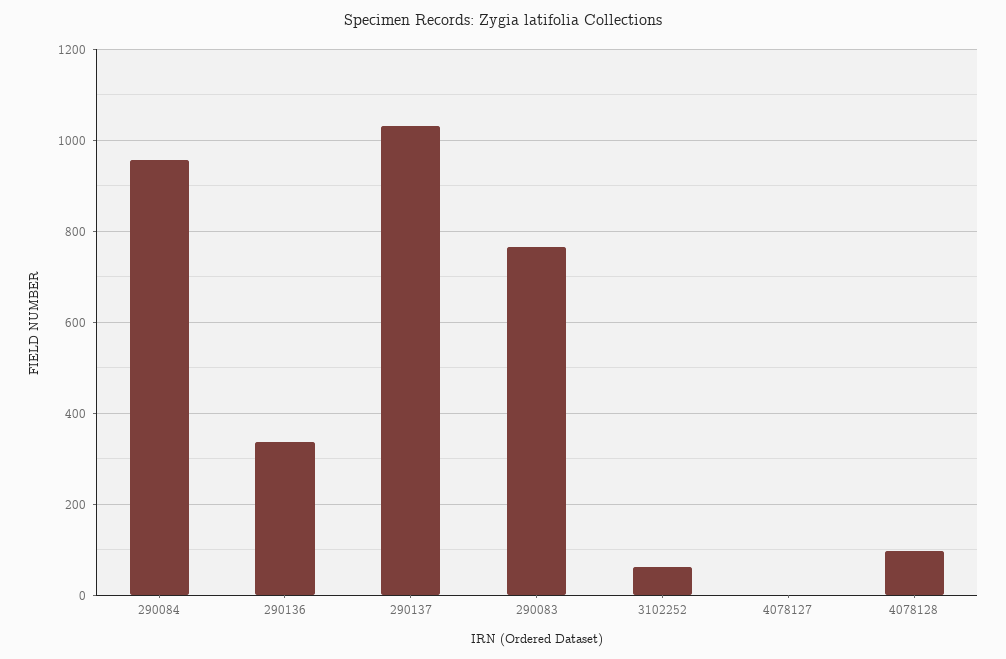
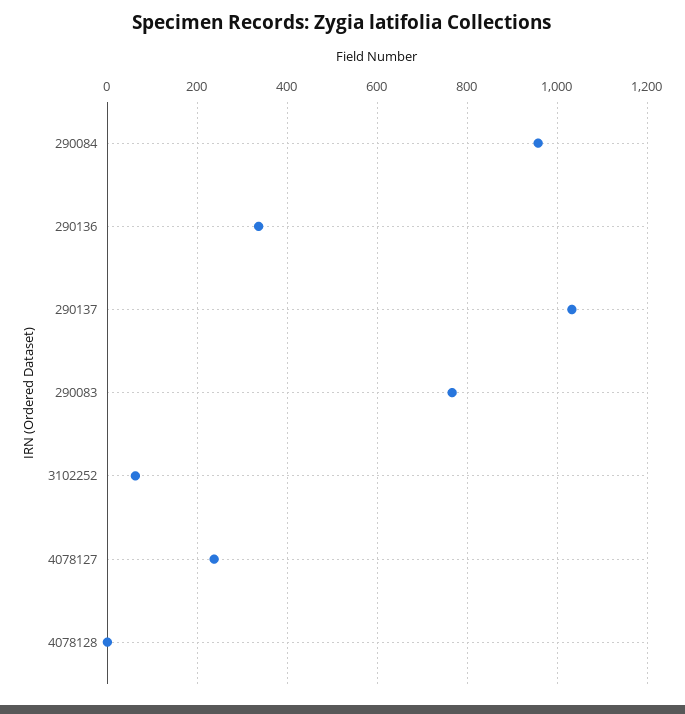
4078127: 0 -> 240
4078128: 100 -> 0

